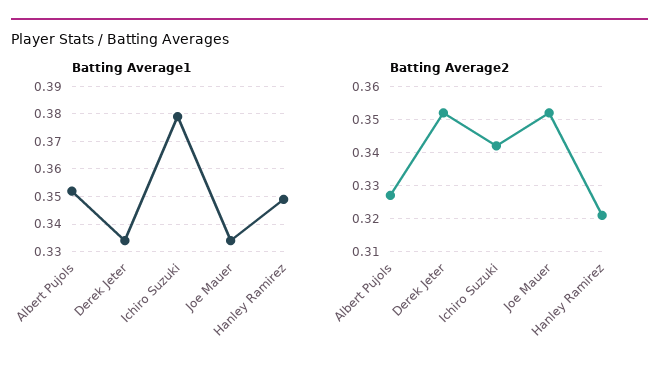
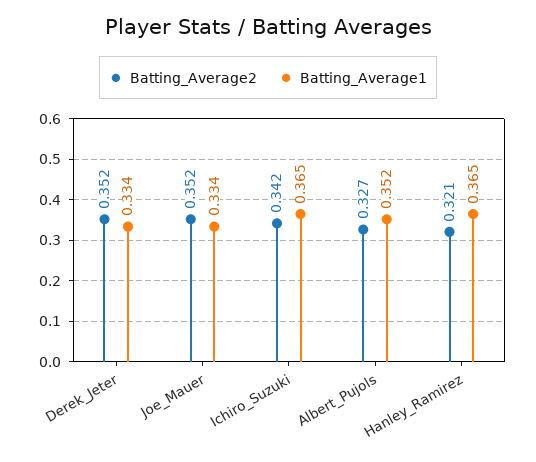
Batting Average1, Ichiro Suzuki: 0.38 -> 0.365
Batting Average1, Hanley Ramirez: 0.35 -> 0.365

